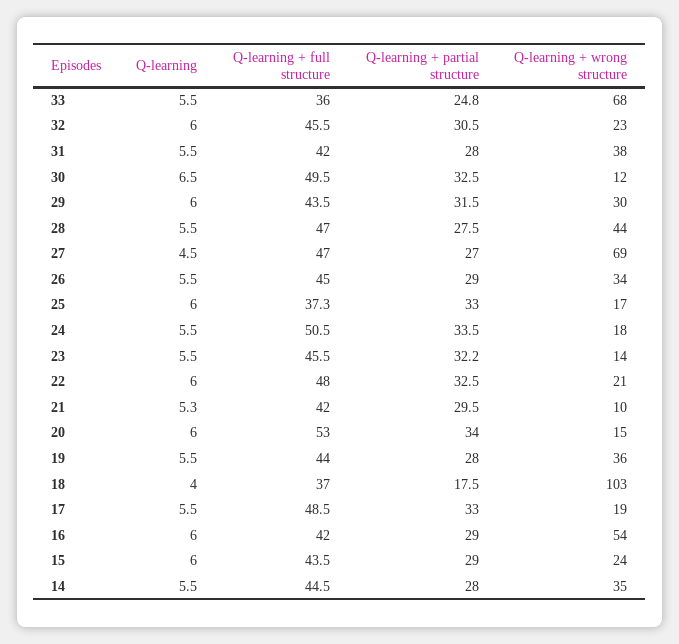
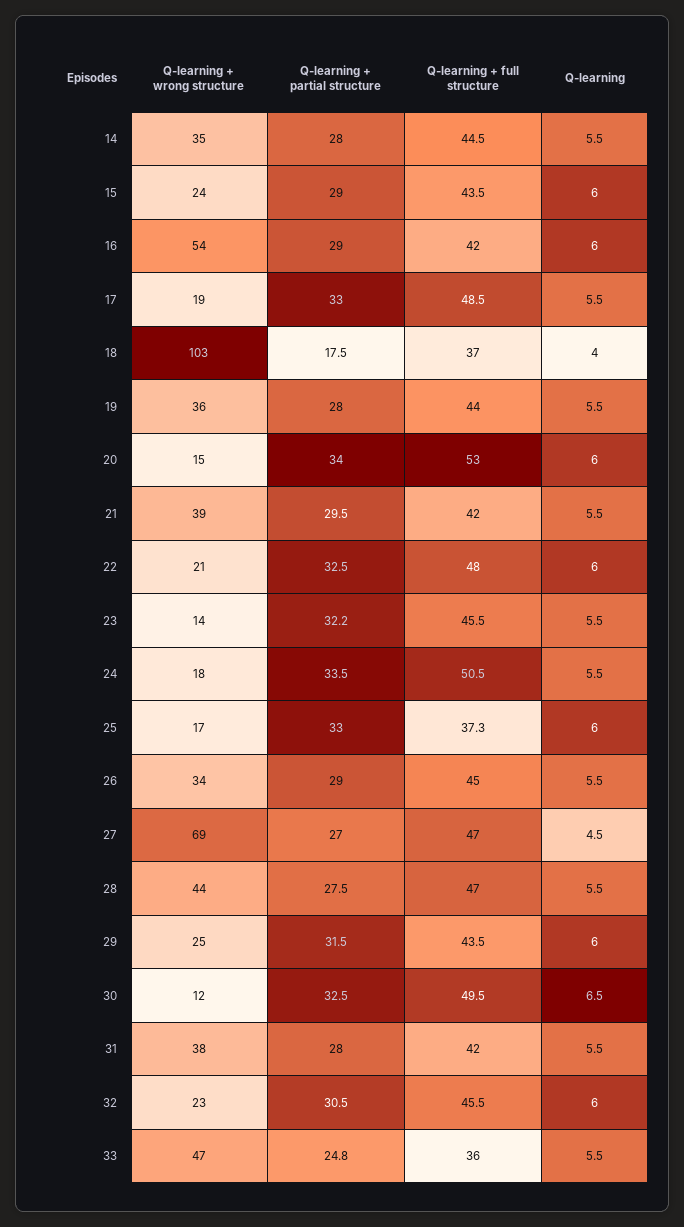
Q-learning + wrong structure, 33: 68 -> 47
Q-learning + wrong structure, 29: 30 -> 25
Q-learning, 21: 5.3 -> 5.5
Q-learning + wrong structure, 21: 10 -> 39

